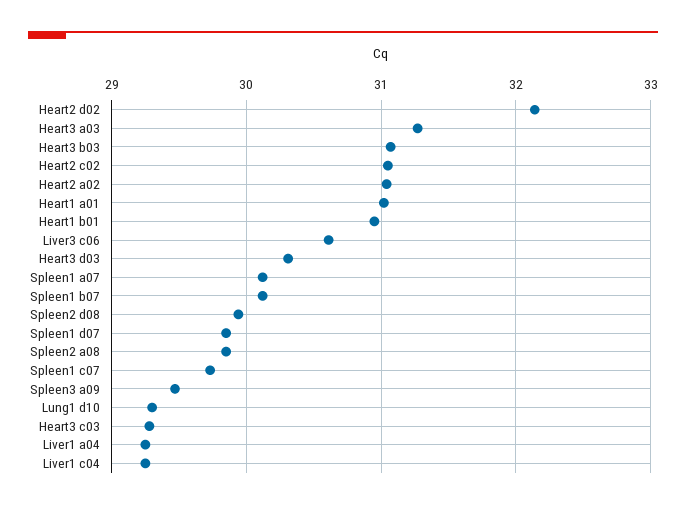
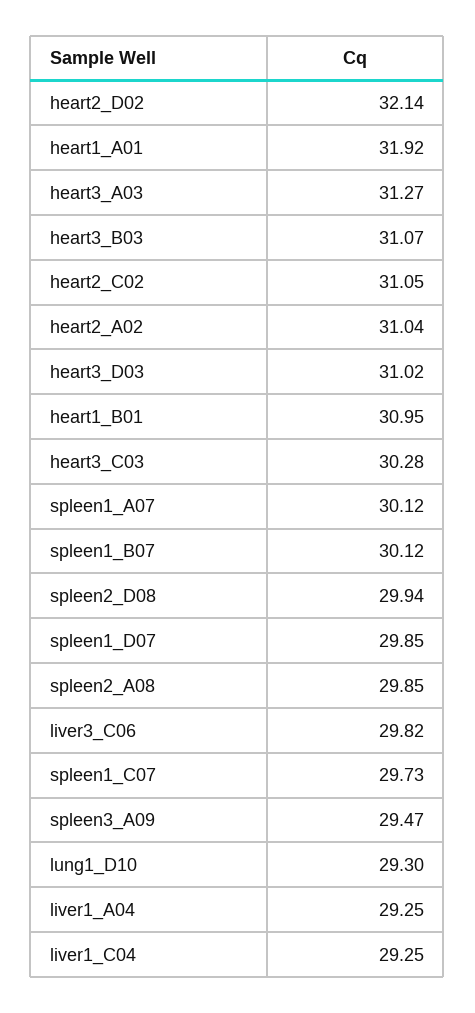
Heart1 a01: 31 -> 31.92
Liver3 c06: 30.6 -> 29.82
Heart3 d03: 30.3 -> 31.02
Heart3 c03: 29.3 -> 30.28

